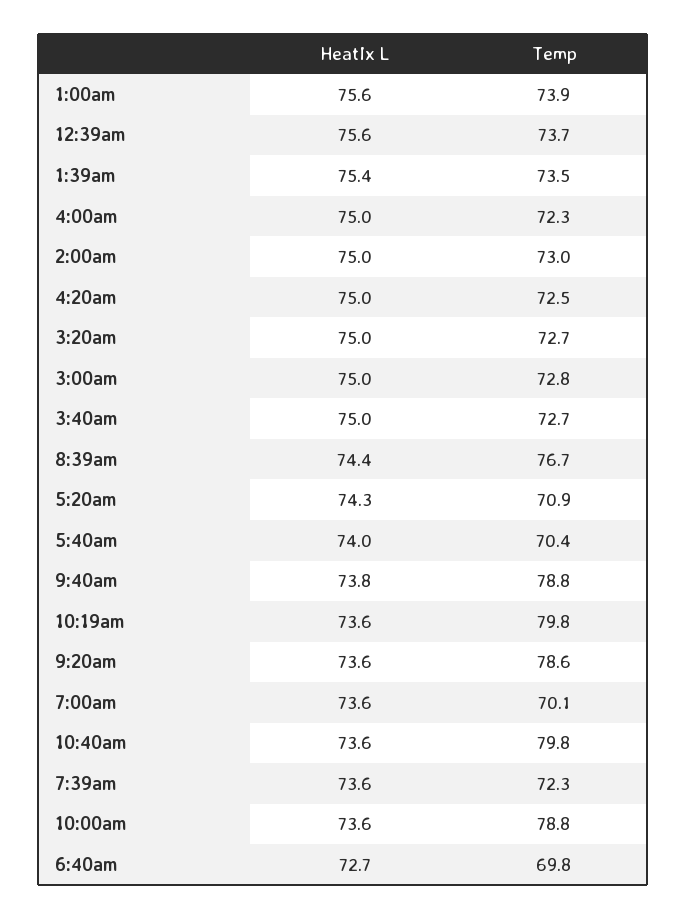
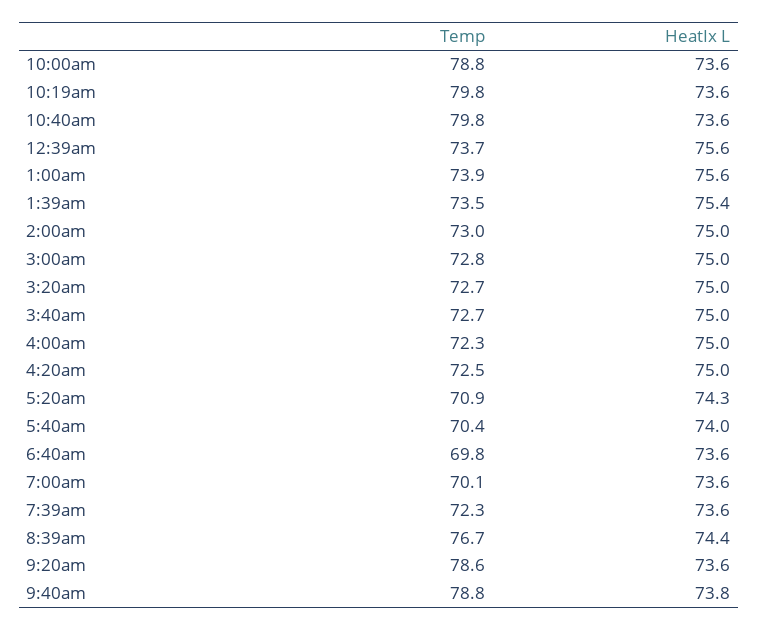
HeatIx L, 6:40am: 72.7 -> 73.6

